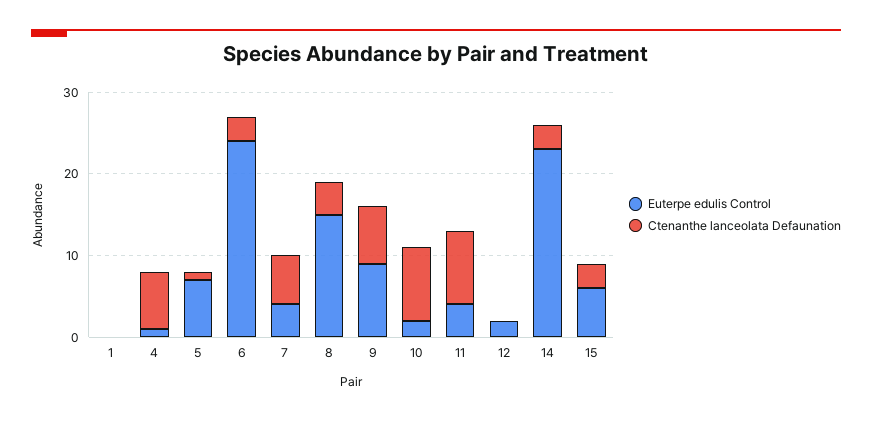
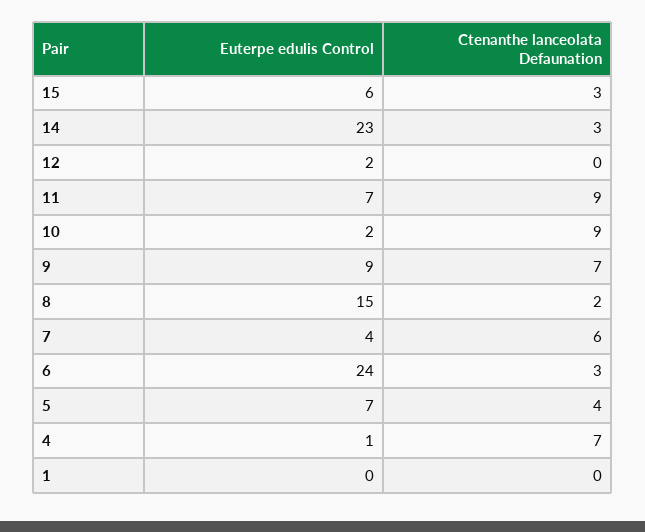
Ctenanthe lanceolata Defaunation, 5: 1 -> 4
Ctenanthe lanceolata Defaunation, 8: 4 -> 2
Euterpe edulis Control, 11: 4 -> 7

